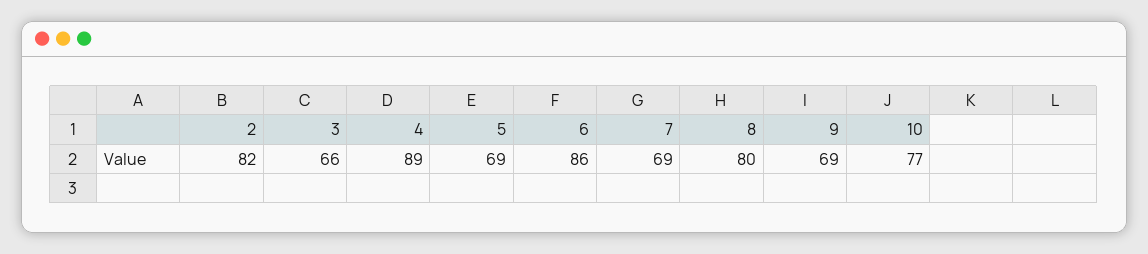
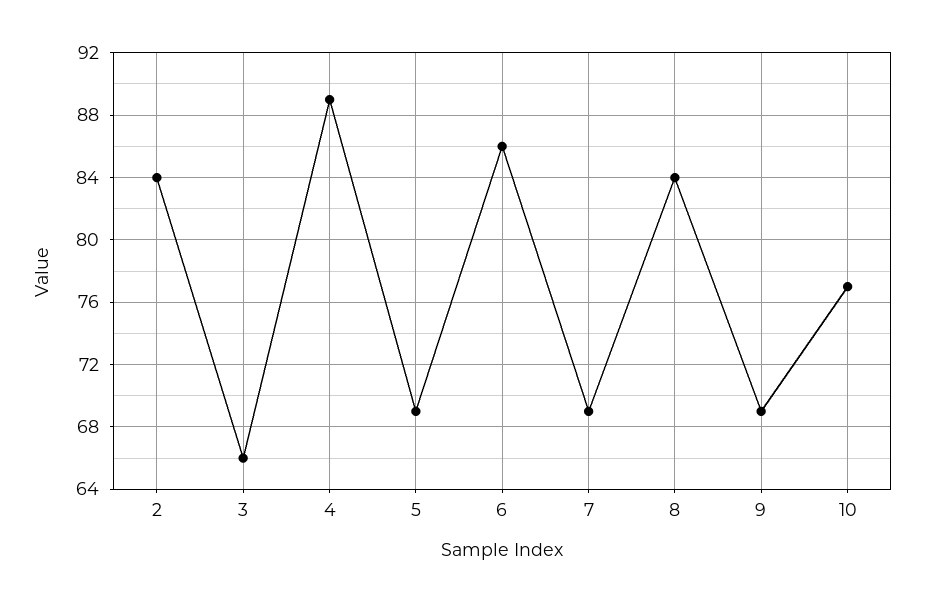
2: 82 -> 84
8: 80 -> 84

